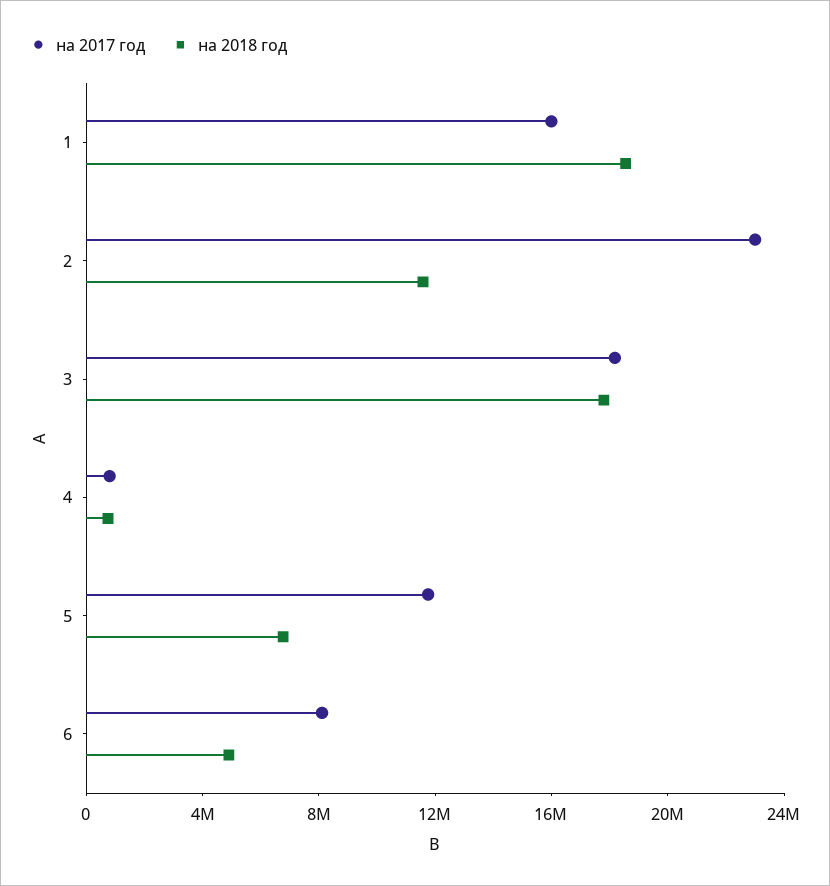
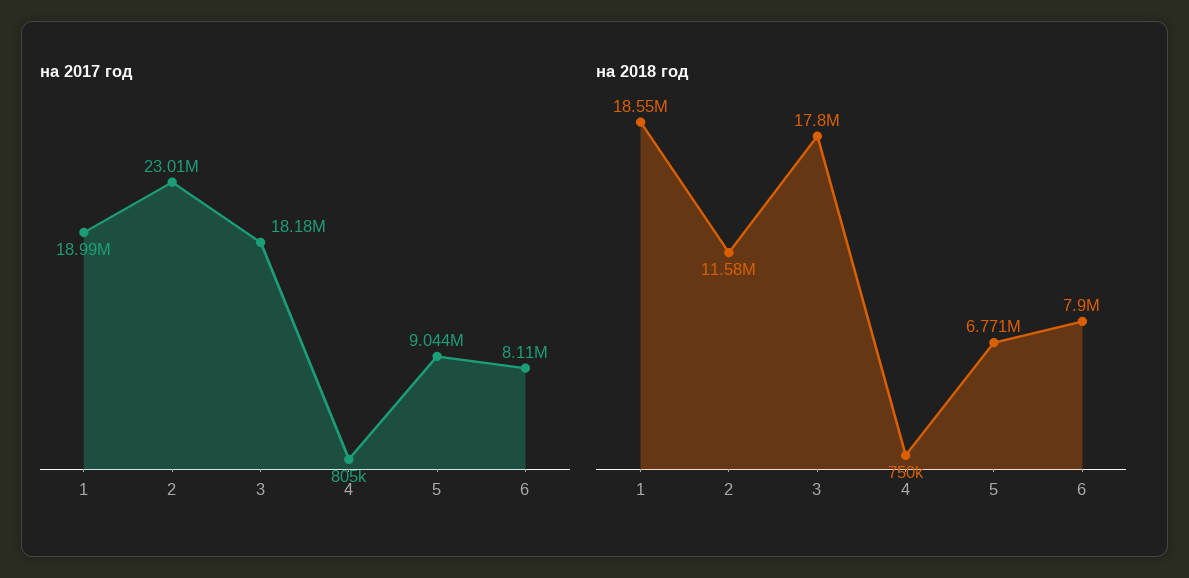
на 2017 год, 1: 16000000 -> 18990000
на 2017 год, 5: 12000000 -> 9044000
на 2018 год, 6: 5000000 -> 7900000

